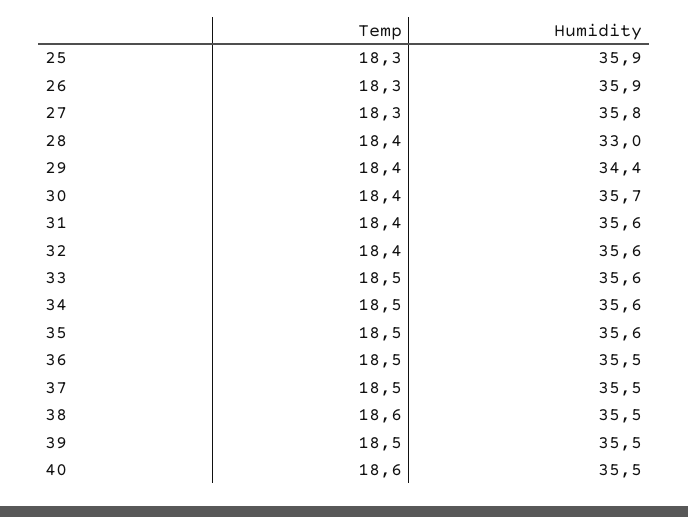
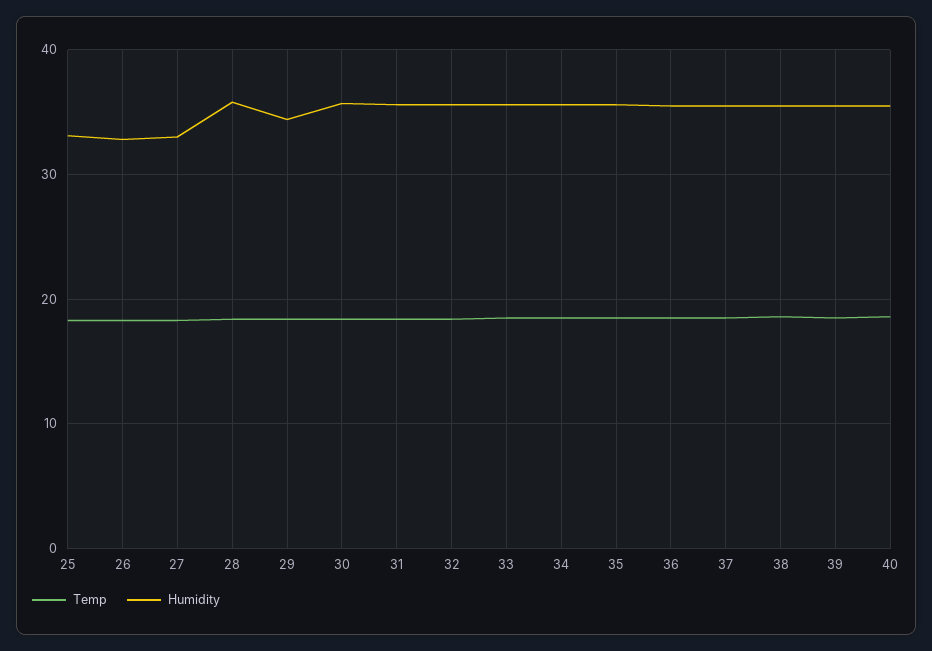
Humidity, 25: 35.9 -> 33
Humidity, 26: 35.9 -> 33
Humidity, 27: 35.8 -> 33
Humidity, 28: 33 -> 36

